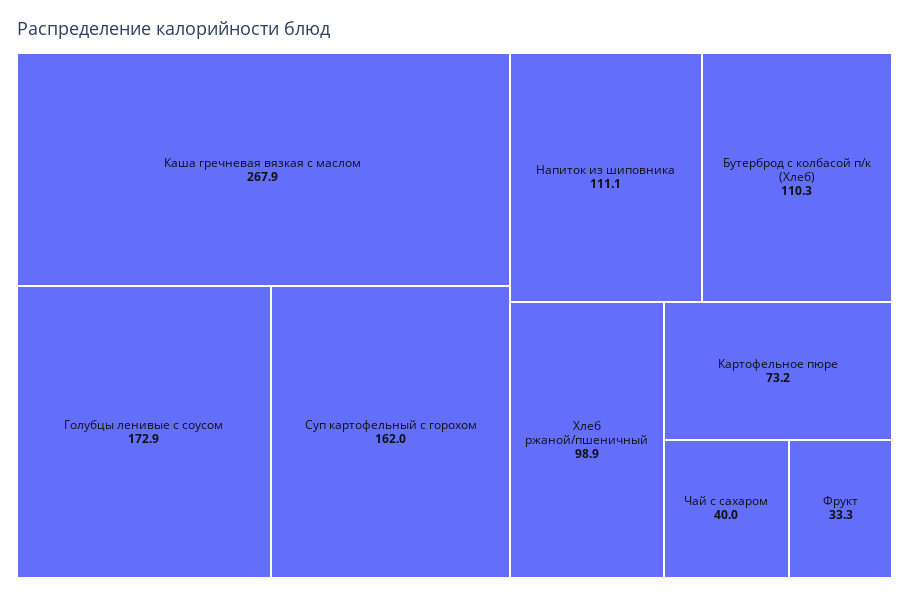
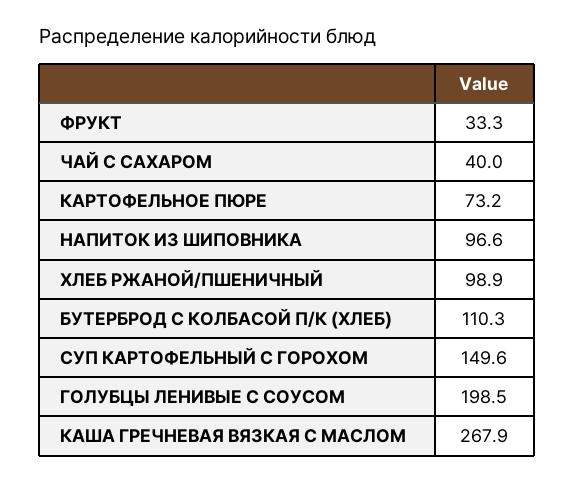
Голубцы ленивые с соусом: 172.9 -> 198.5
Суп картофельный с горохом: 162 -> 149.6
Напиток из шиповника: 111.1 -> 96.6

